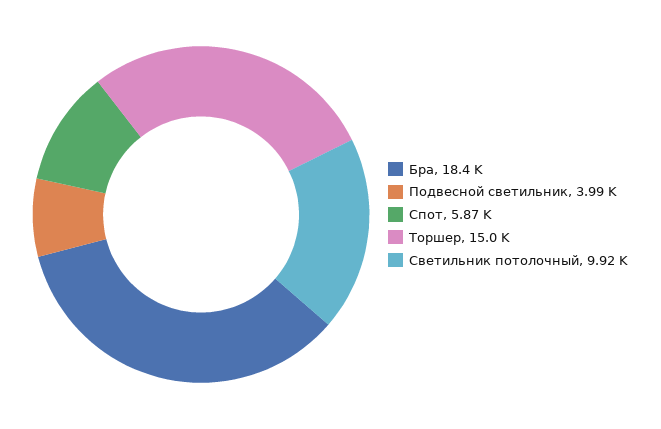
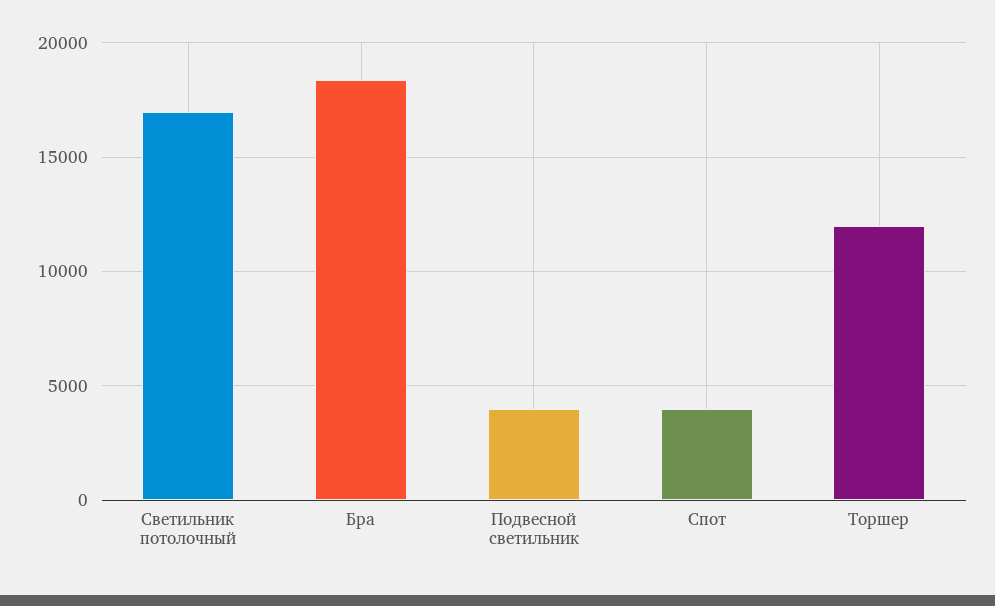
Спот: 5870 -> 4000
Торшер: 15000 -> 12000
Светильник потолочный: 9920 -> 17000

